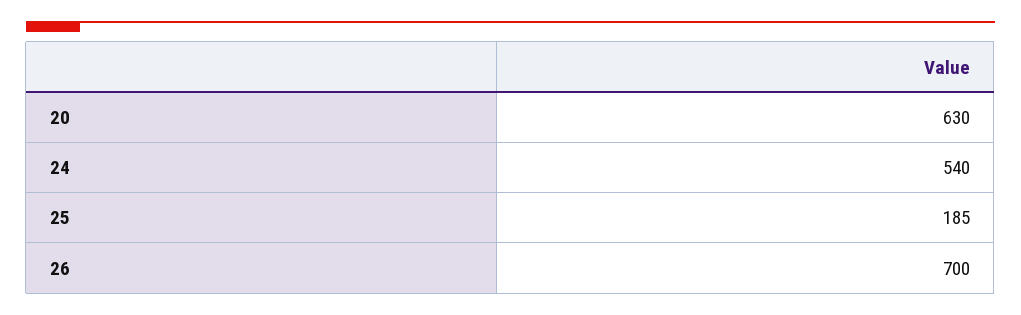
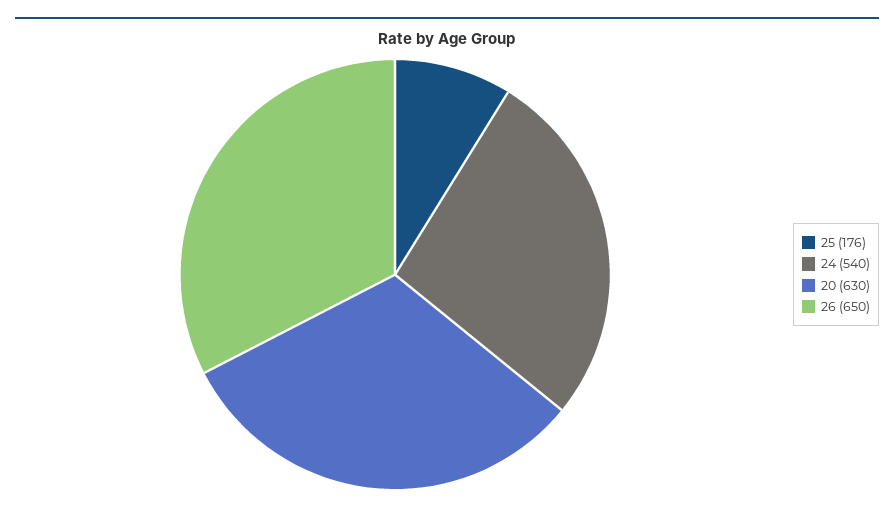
25: 185 -> 176
26: 700 -> 650

